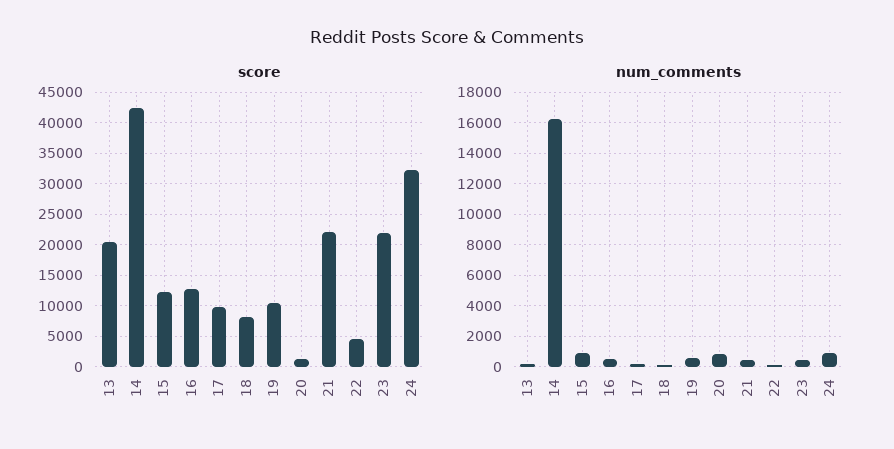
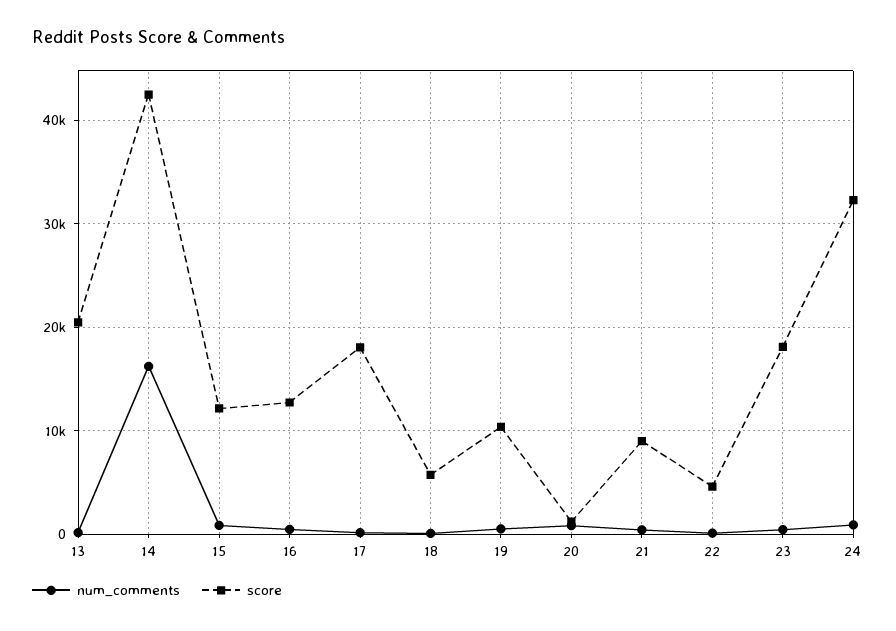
score, 17: 10000 -> 18000
score, 18: 8000 -> 6000
score, 21: 22000 -> 9000
score, 23: 22000 -> 18000

